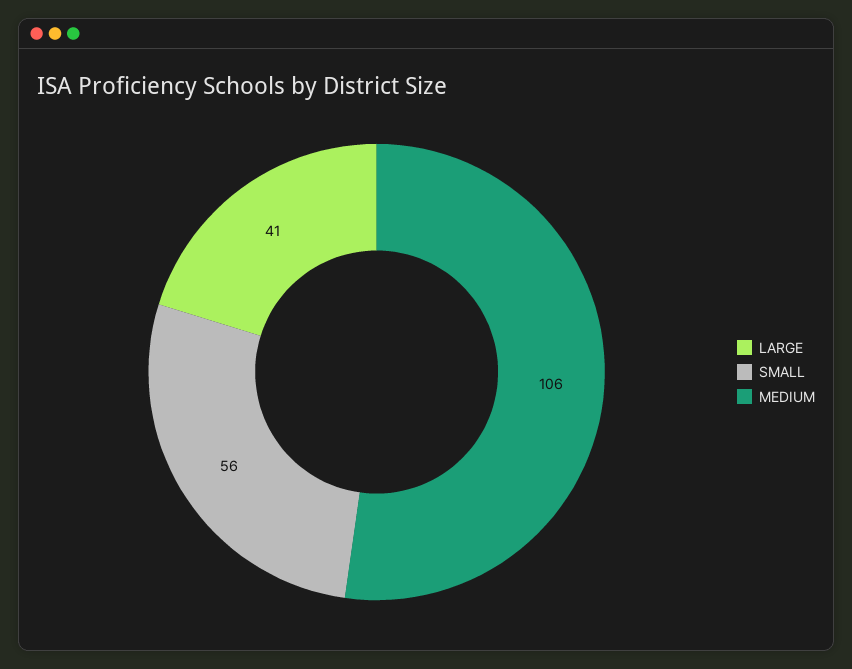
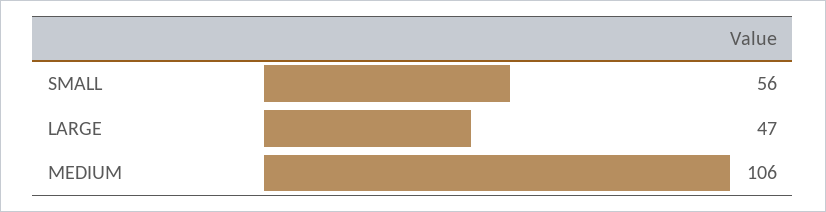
LARGE: 41 -> 47

